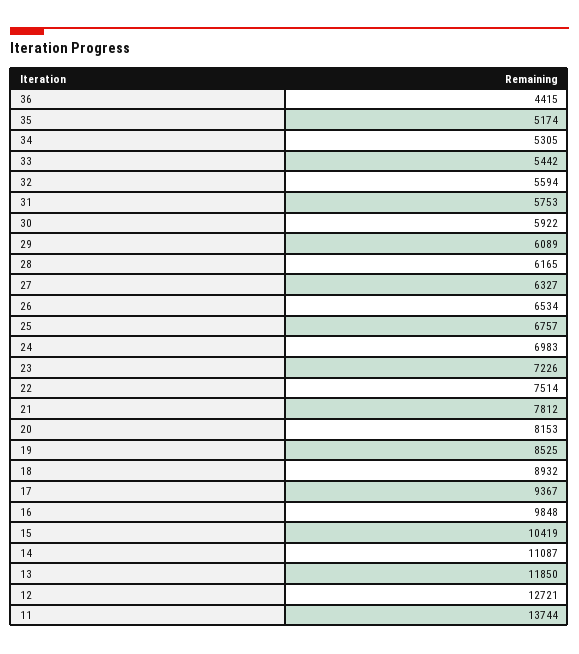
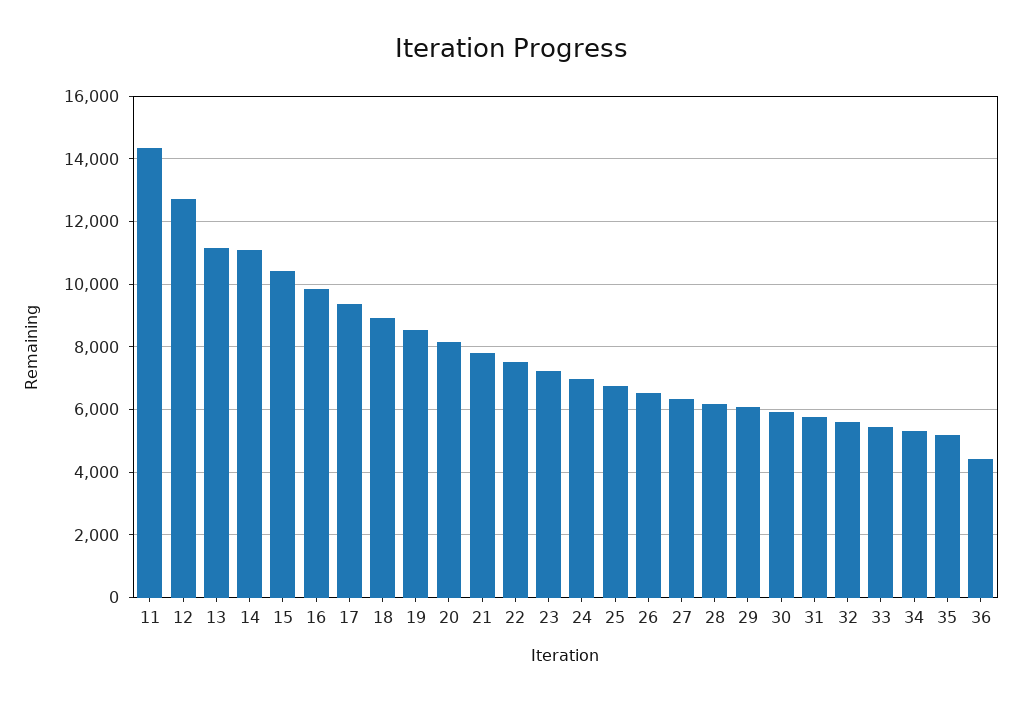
13: 11850 -> 11200
11: 13744 -> 14400

